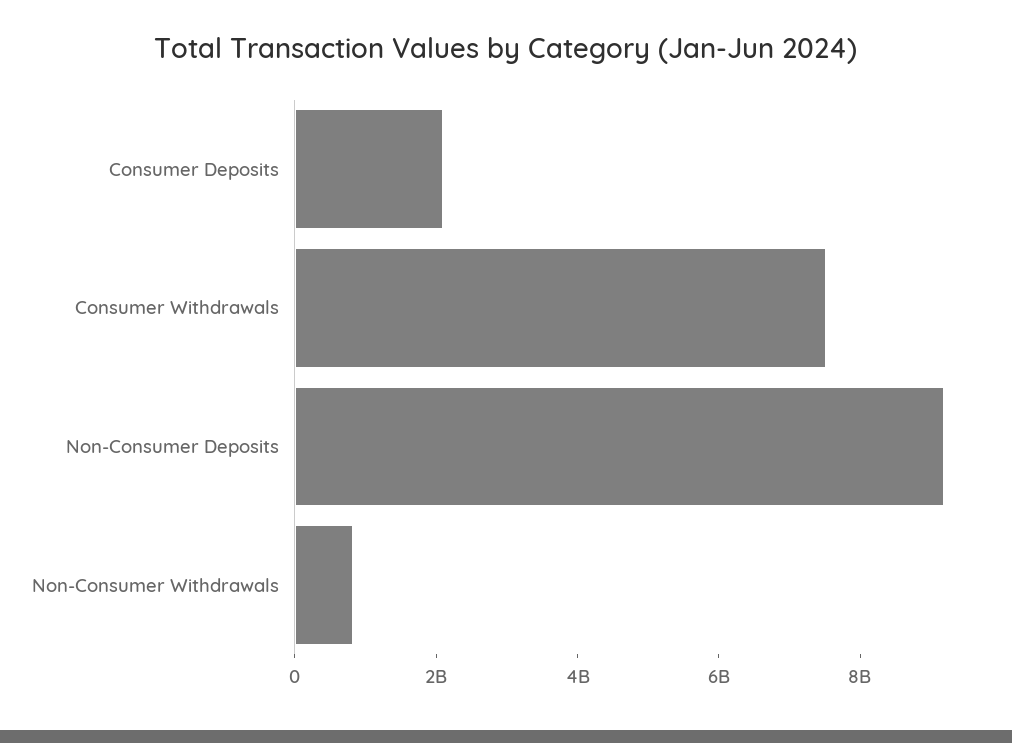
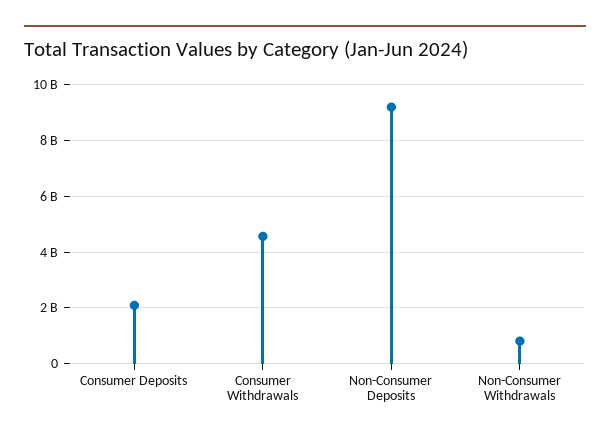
Consumer Withdrawals: 7500000000 -> 4500000000

